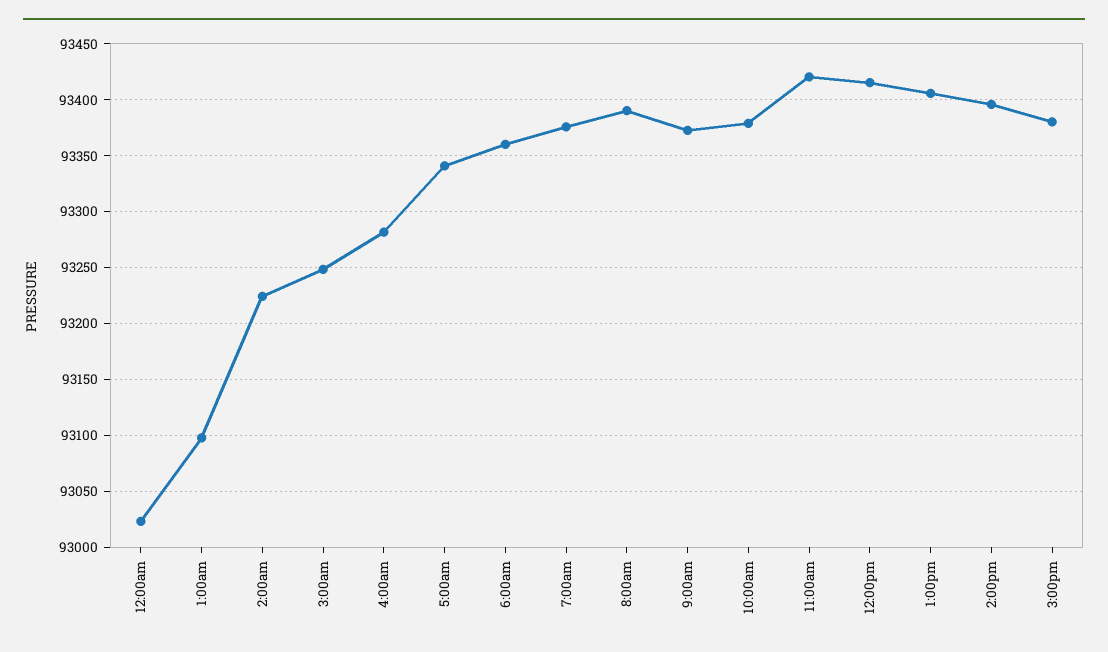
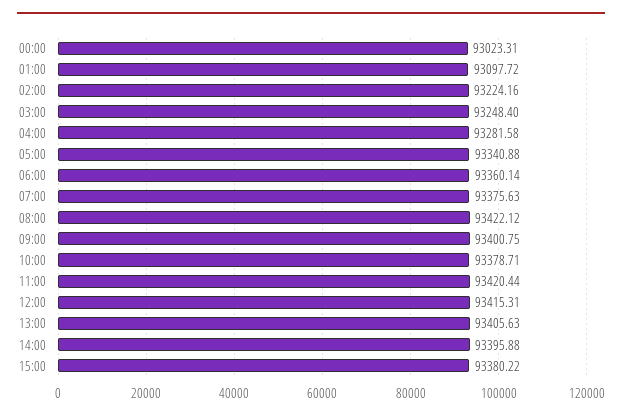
8:00am: 93390 -> 93422.12
9:00am: 93370 -> 93400.75

